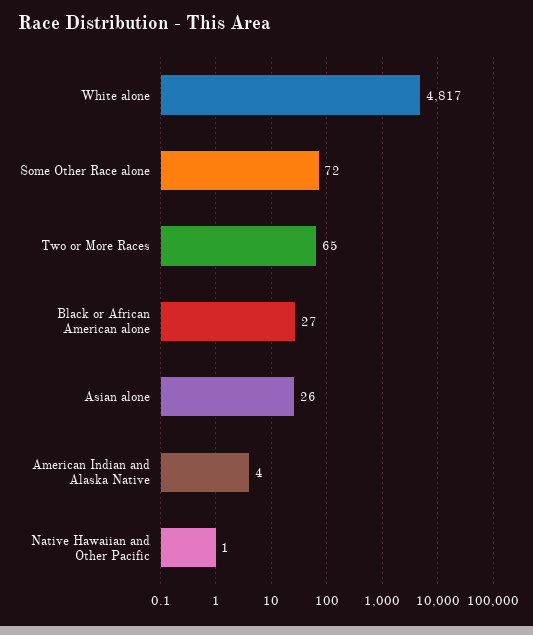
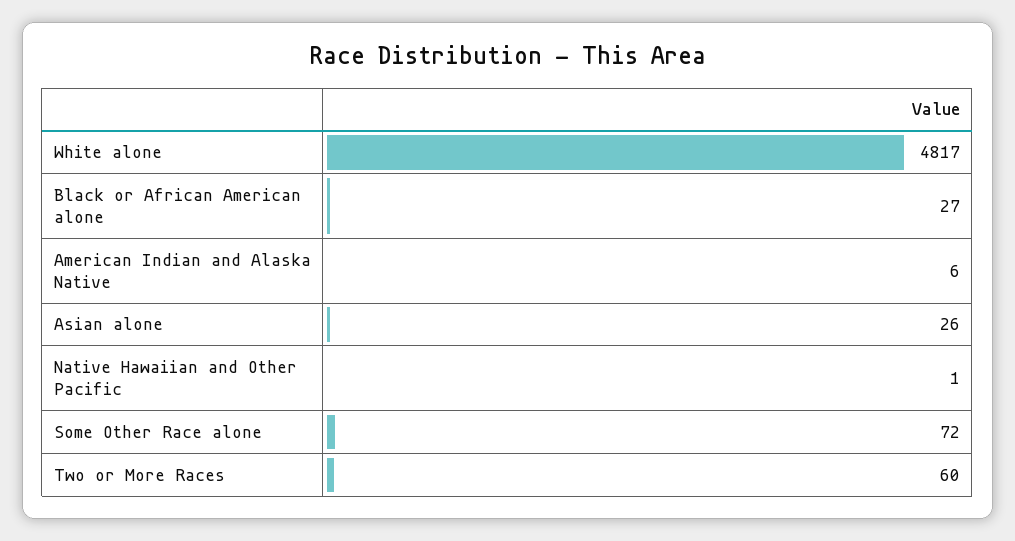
Two or More Races: 65 -> 60
American Indian and Alaska Native: 4 -> 6

